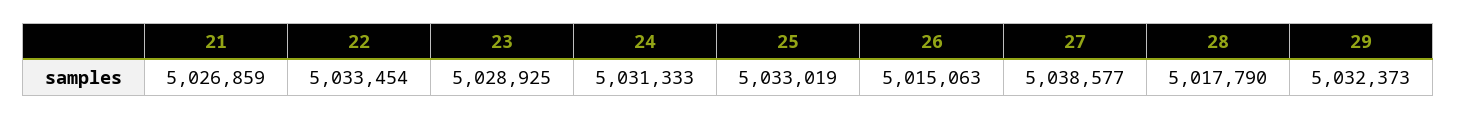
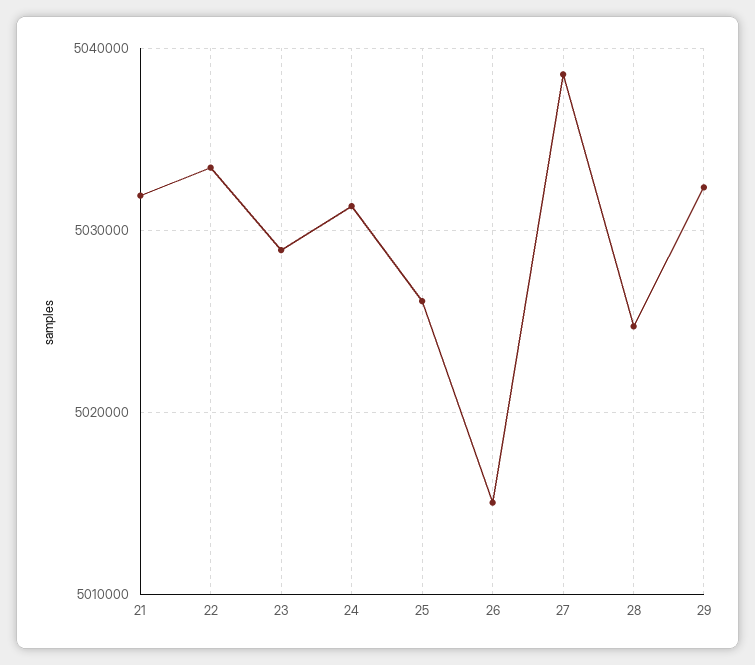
21: 5026859 -> 5032000
25: 5033019 -> 5026000
28: 5017790 -> 5025000

